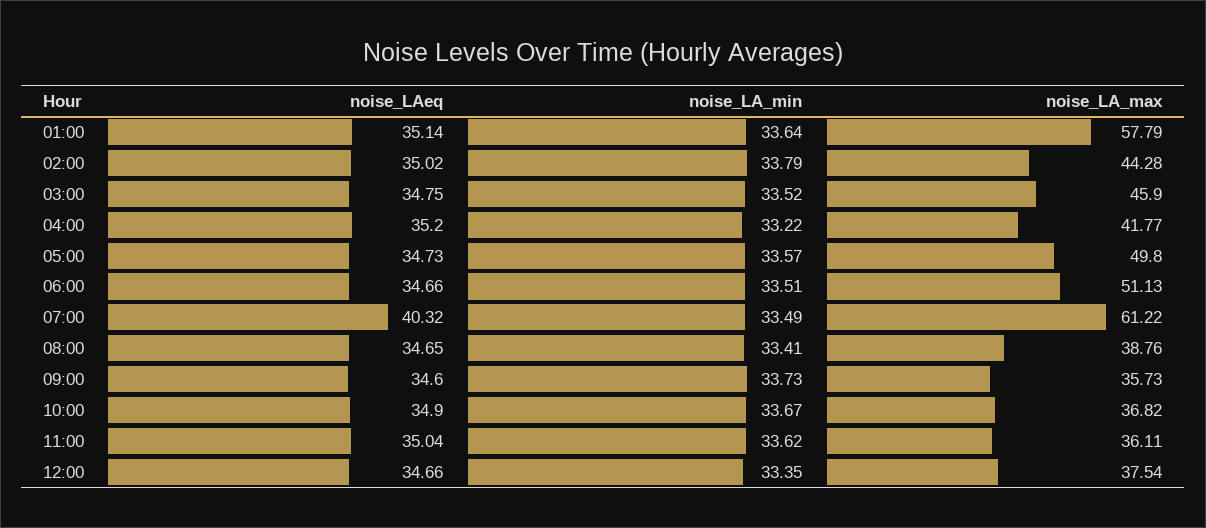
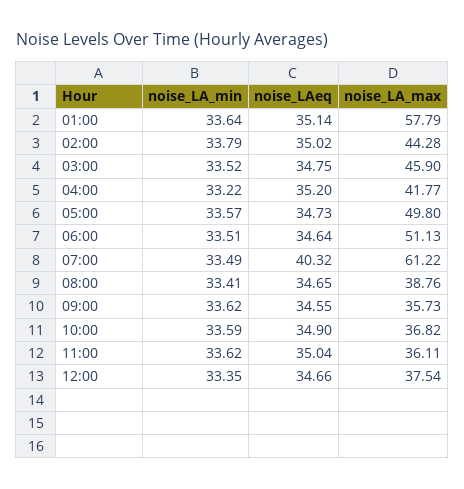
noise_LAeq, 06:00: 34.66 -> 34.64
noise_LAeq, 09:00: 34.6 -> 34.55
noise_LA_min, 09:00: 33.73 -> 33.62
noise_LA_min, 10:00: 33.67 -> 33.59

